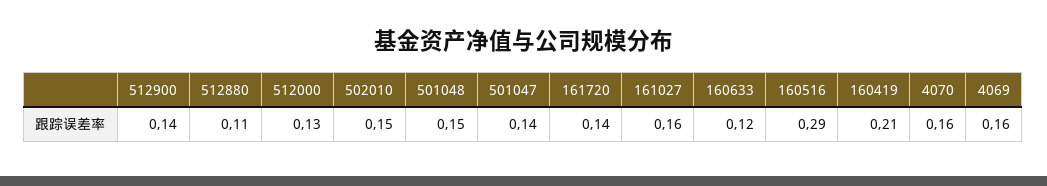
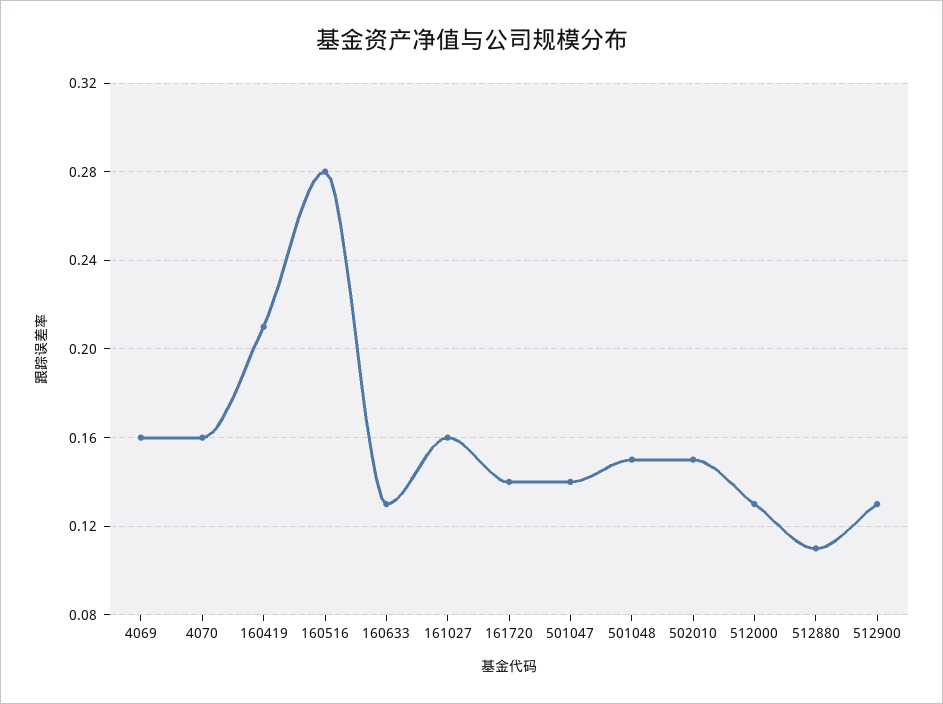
512900: 0.14 -> 0.13
160633: 0.12 -> 0.13
160516: 0.29 -> 0.28

